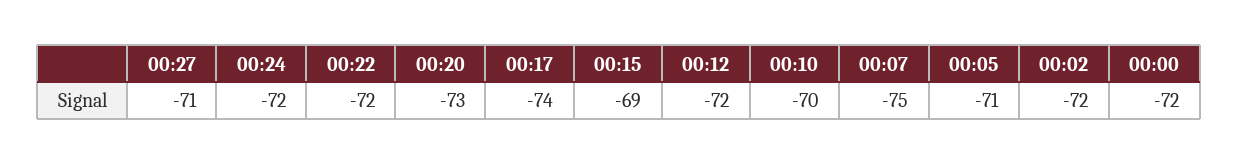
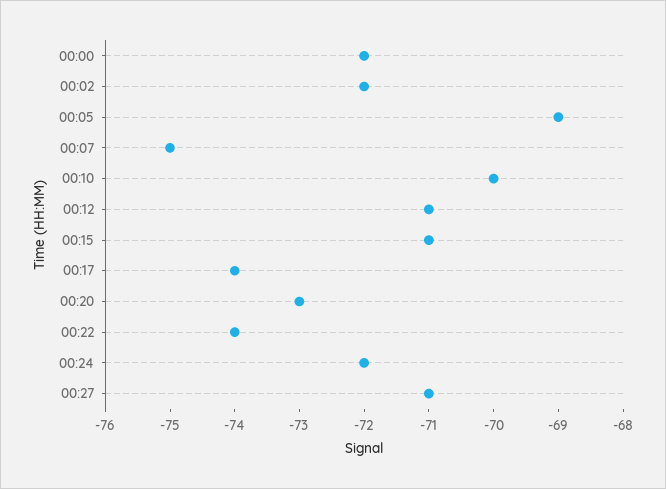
00:22: -72 -> -74
00:15: -69 -> -71
00:12: -72 -> -71
00:05: -71 -> -69

